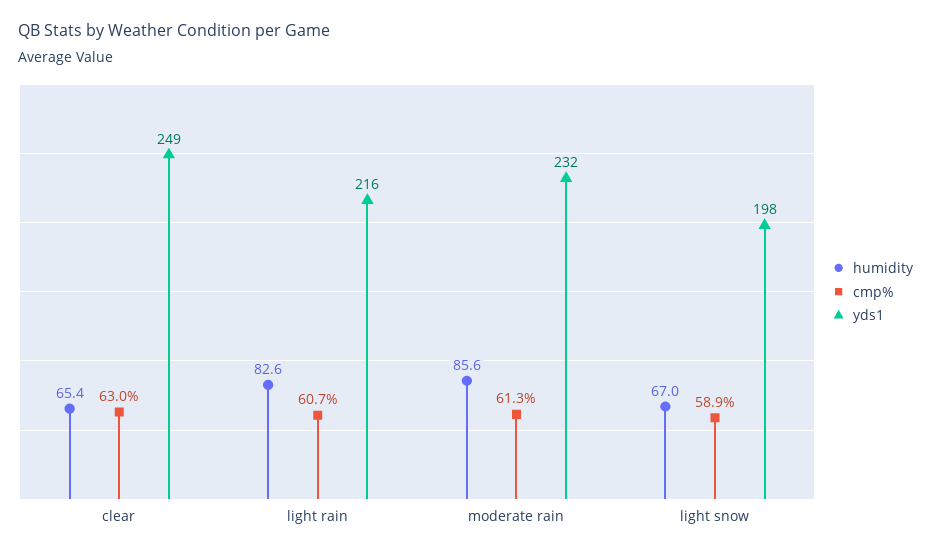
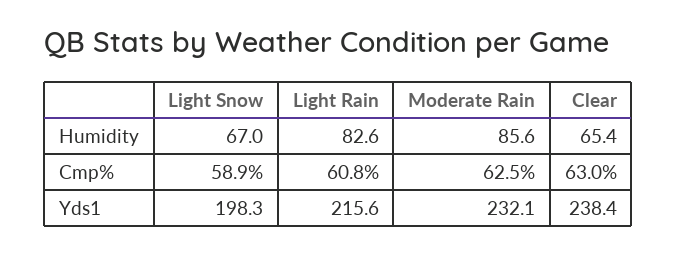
yds1, clear: 249 -> 238.4
cmp%, light rain: 60.7 -> 60.8
cmp%, moderate rain: 61.3 -> 62.5

